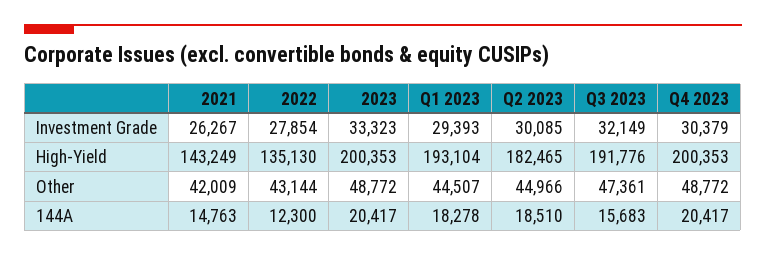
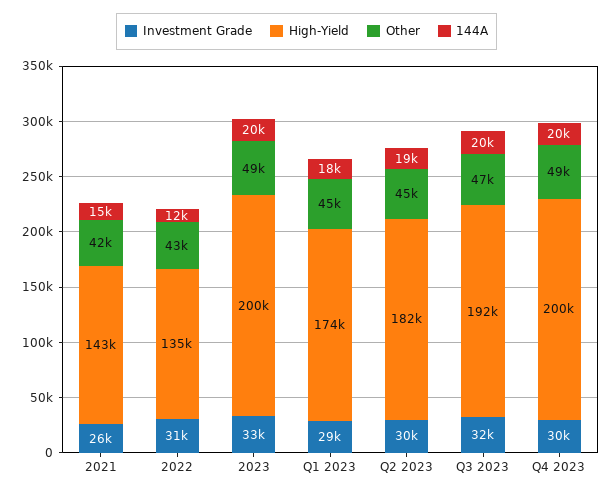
Investment Grade, 2022: 27854 -> 31000
High-Yield, Q1 2023: 193104 -> 174000
144A, Q3 2023: 15683 -> 20000

